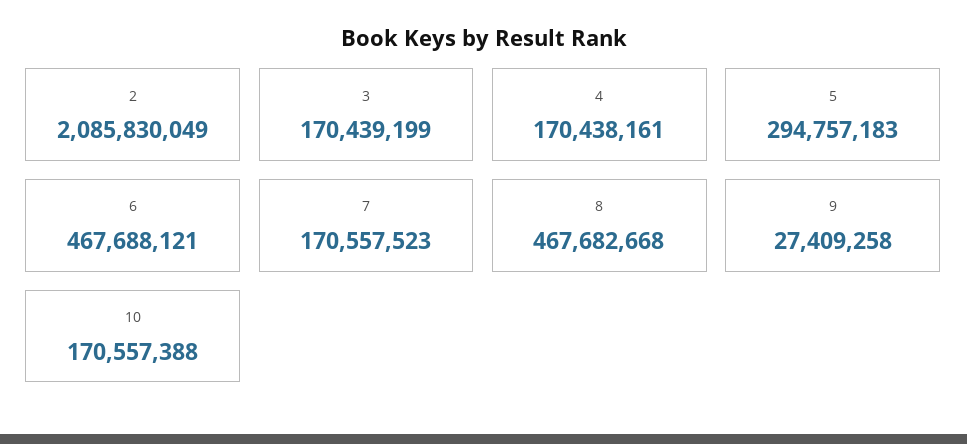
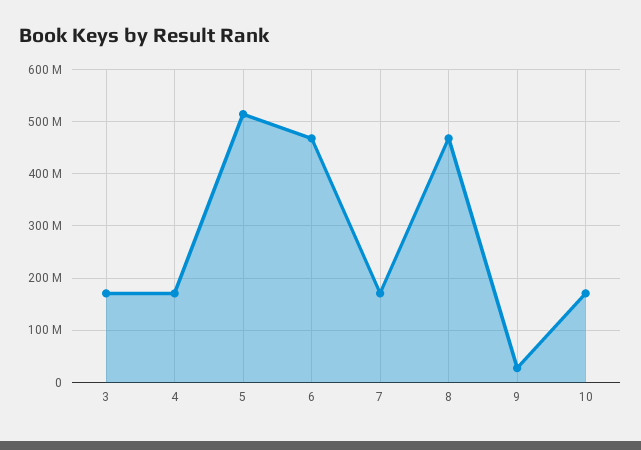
2: 2085830049 -> none
5: 294757183 -> 520000000

